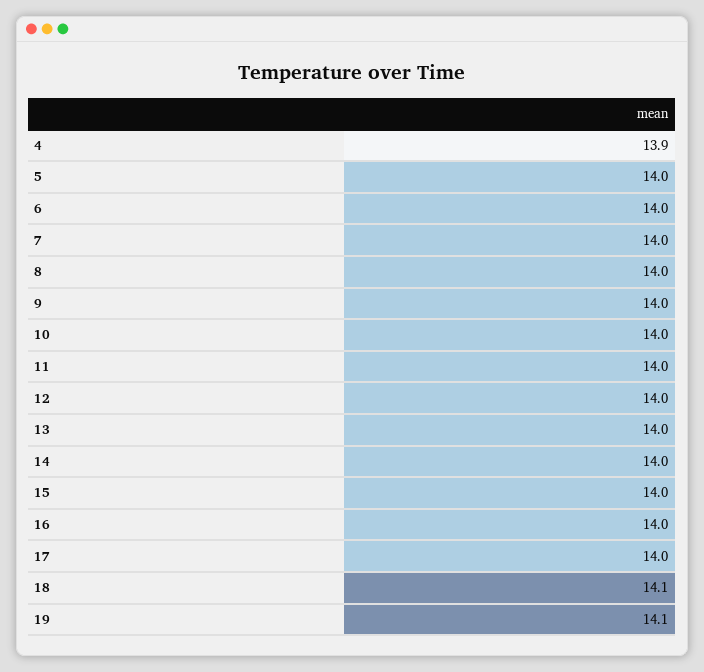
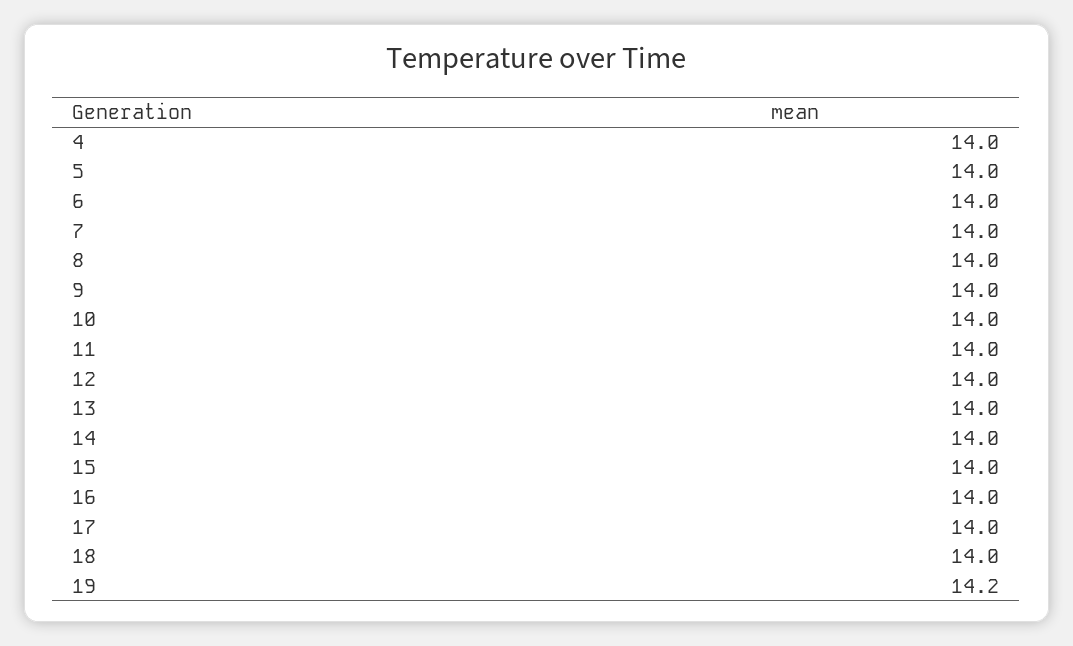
4: 13.9 -> 14
18: 14.1 -> 14
19: 14.1 -> 14.2

